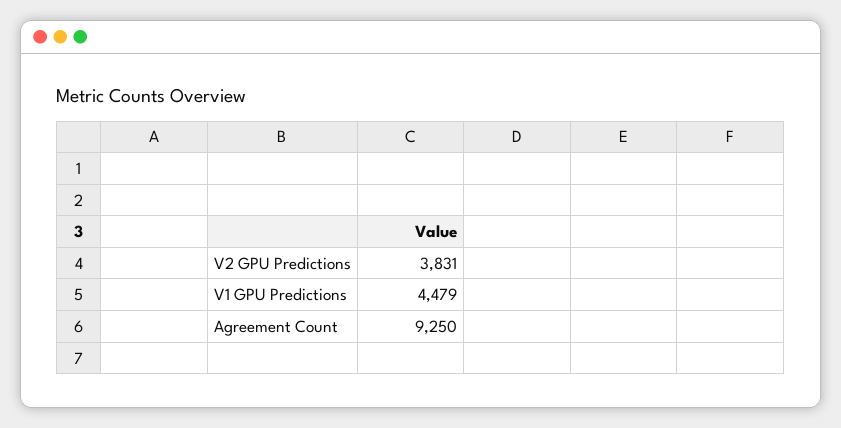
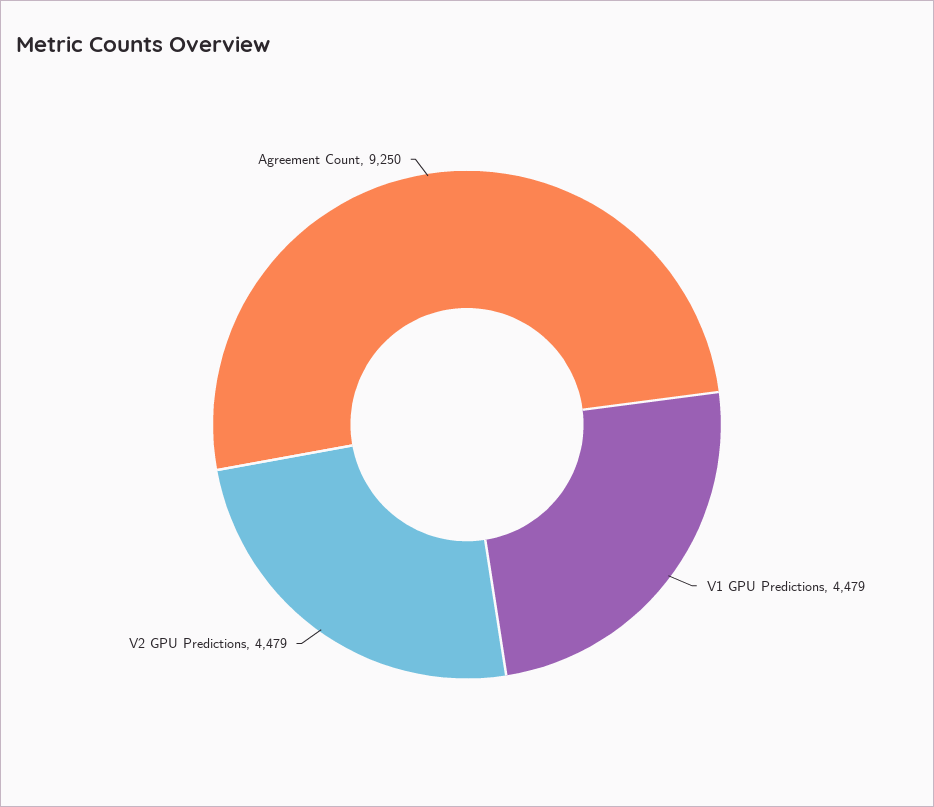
V2 GPU Predictions: 3831 -> 4479

